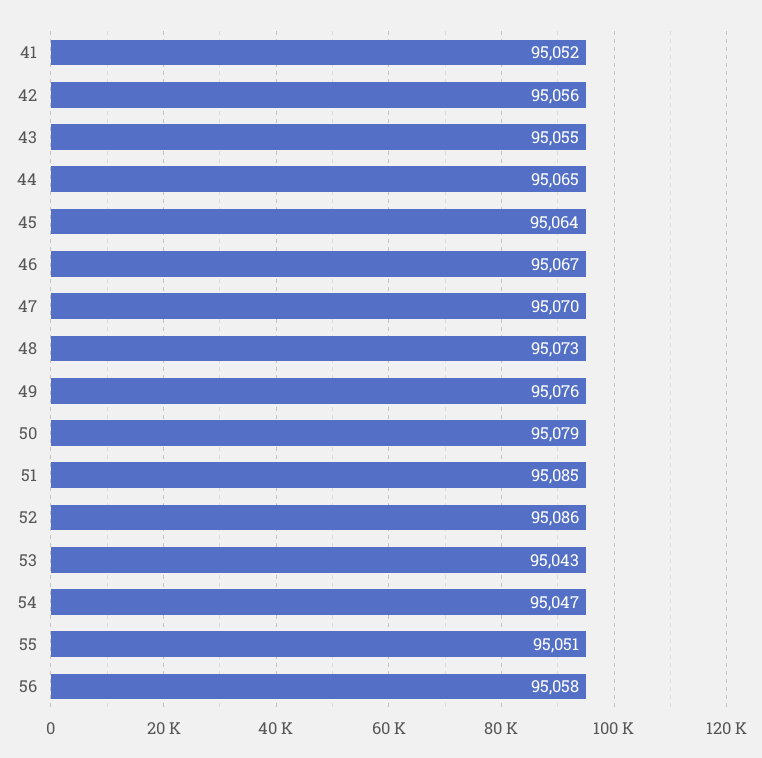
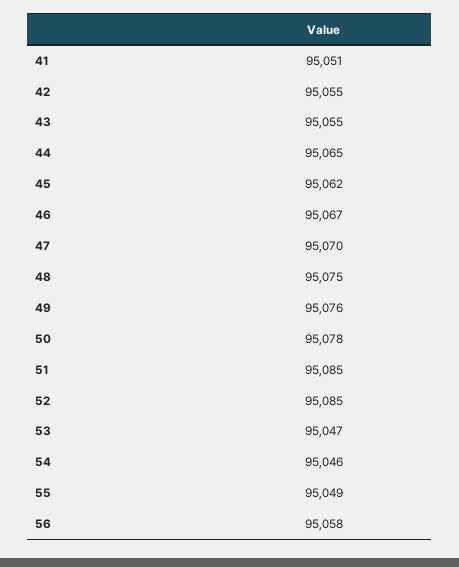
41: 95052 -> 95051
42: 95056 -> 95055
45: 95064 -> 95062
48: 95073 -> 95075
50: 95079 -> 95078
52: 95086 -> 95085
53: 95043 -> 95047
54: 95047 -> 95046
55: 95051 -> 95049

